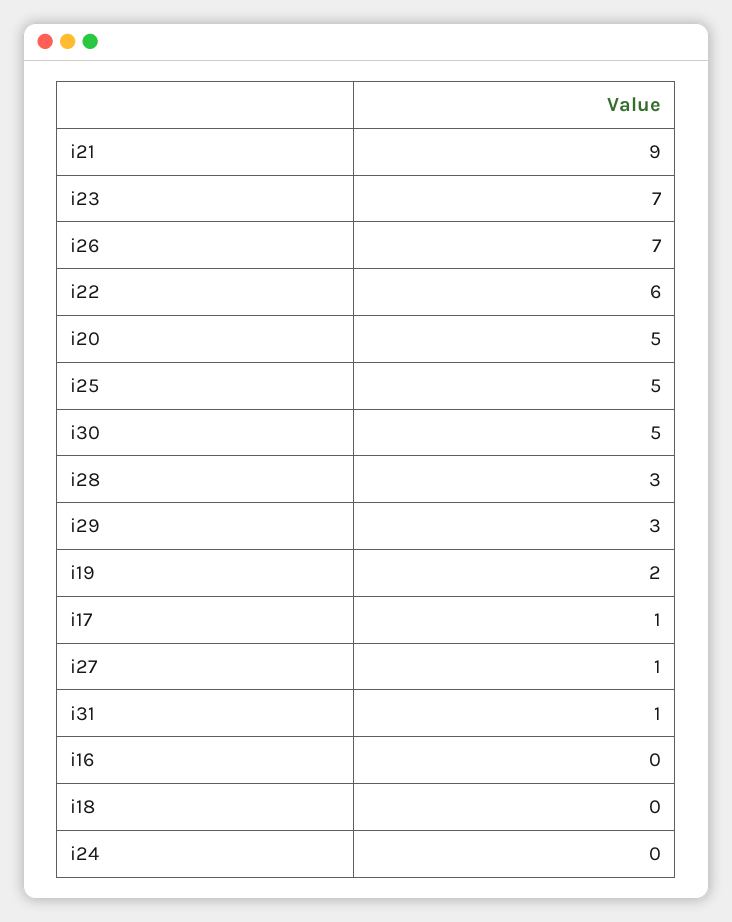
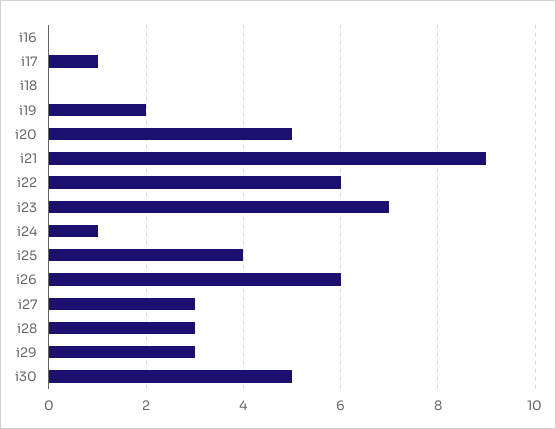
i26: 7 -> 6
i25: 5 -> 4
i27: 1 -> 3
i31: 1 -> none
i24: 0 -> 1

